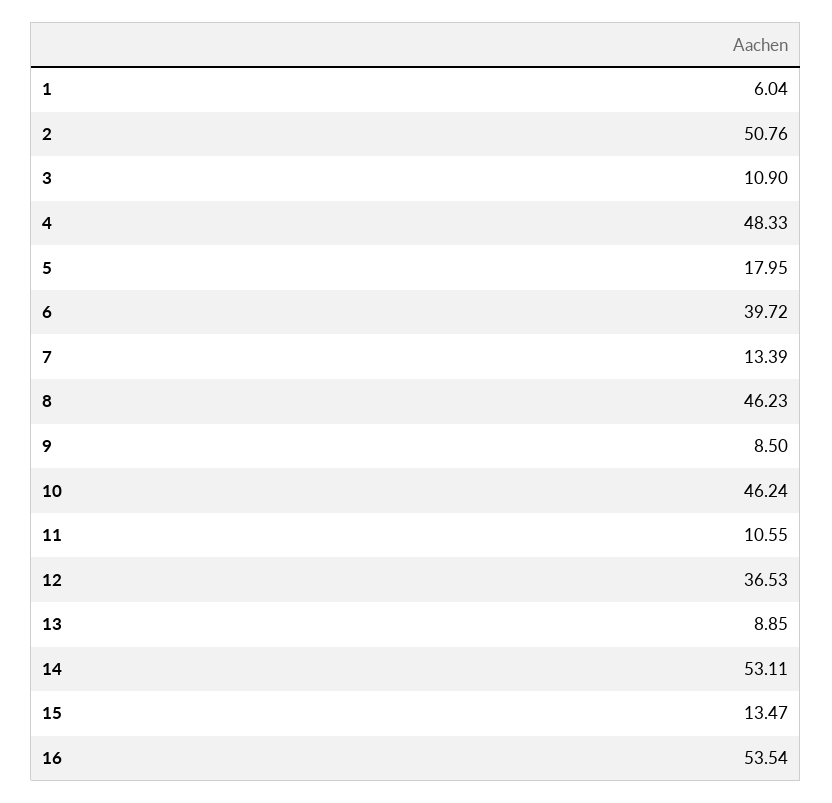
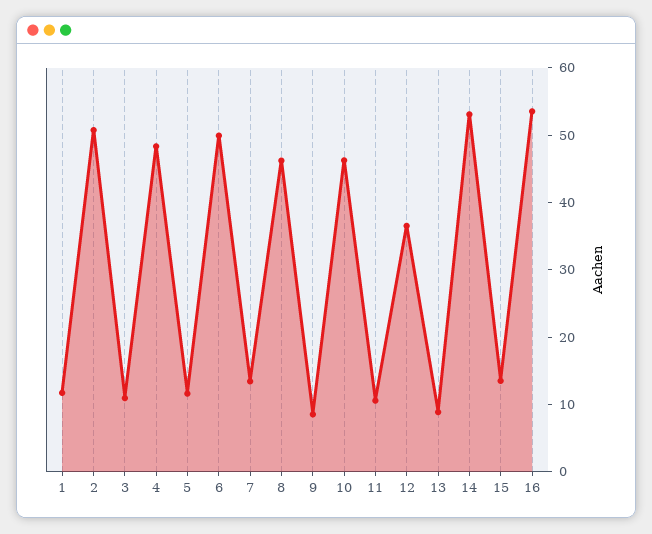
1: 6.04 -> 12
5: 17.95 -> 12
6: 39.72 -> 50

